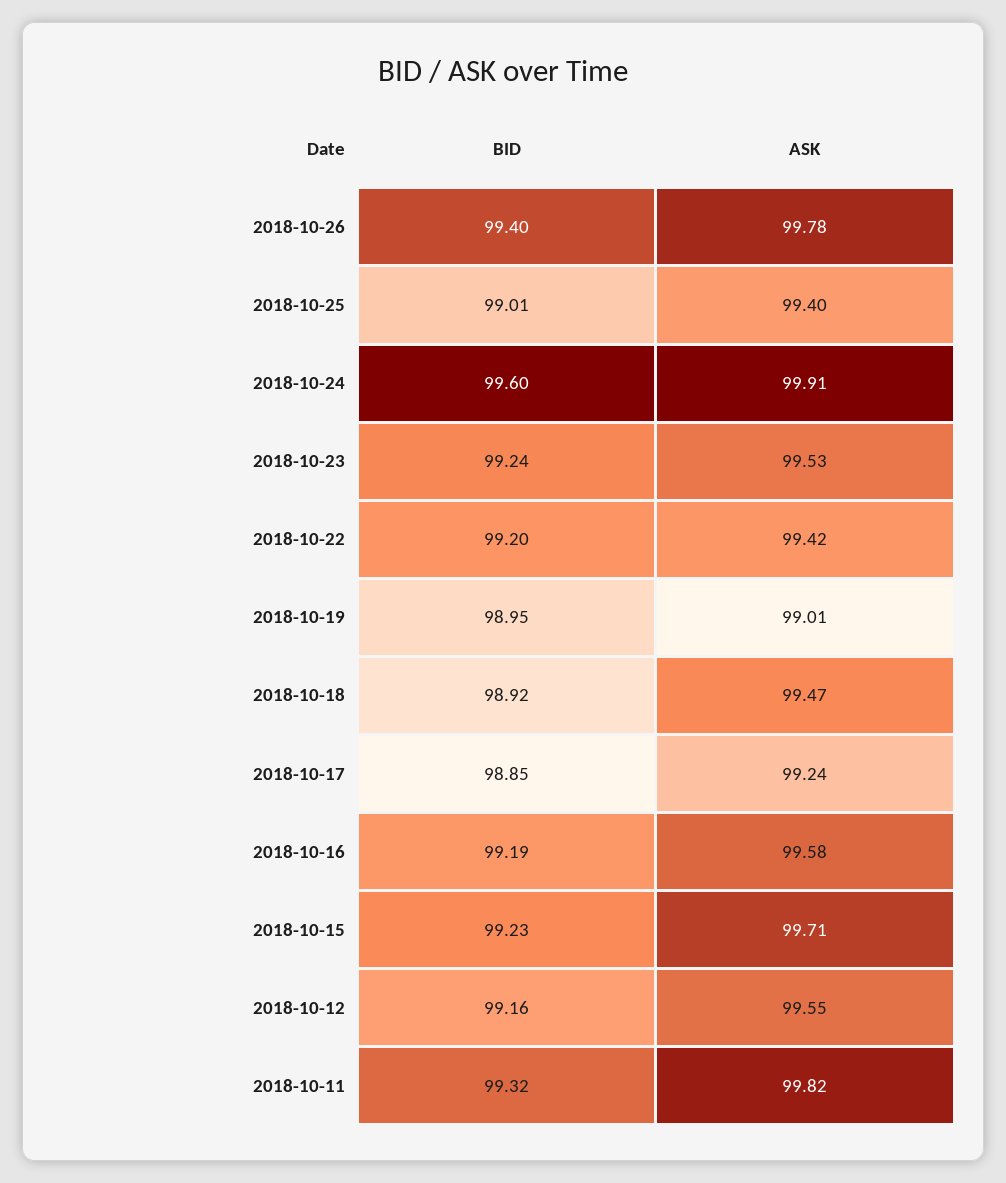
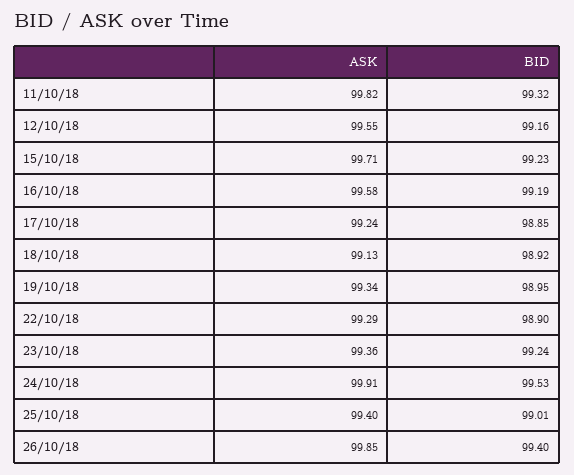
ASK, 2018-10-26: 99.78 -> 99.85
BID, 2018-10-24: 99.6 -> 99.53
ASK, 2018-10-23: 99.53 -> 99.36
BID, 2018-10-22: 99.2 -> 98.9
ASK, 2018-10-22: 99.42 -> 99.29
ASK, 2018-10-19: 99.01 -> 99.34
ASK, 2018-10-18: 99.47 -> 99.13

